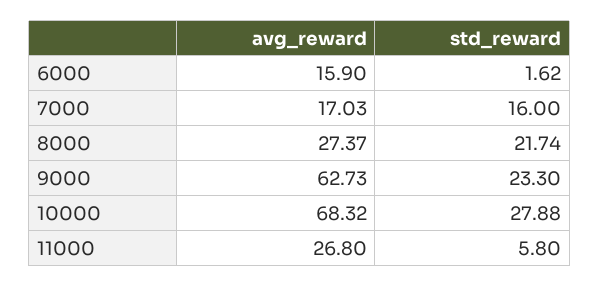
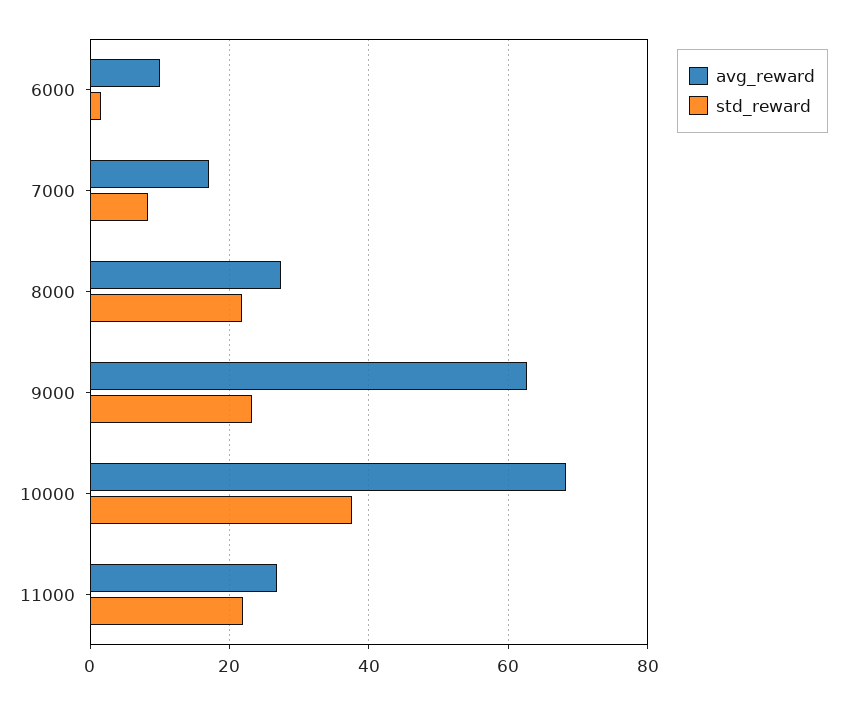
avg_reward, 6000: 15.9 -> 10
std_reward, 7000: 16 -> 8
std_reward, 10000: 27.88 -> 38
std_reward, 11000: 5.8 -> 22

